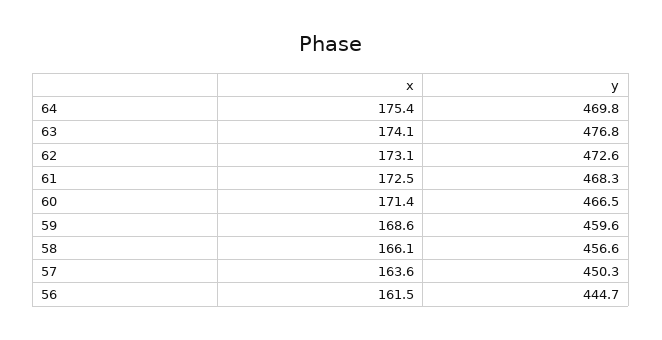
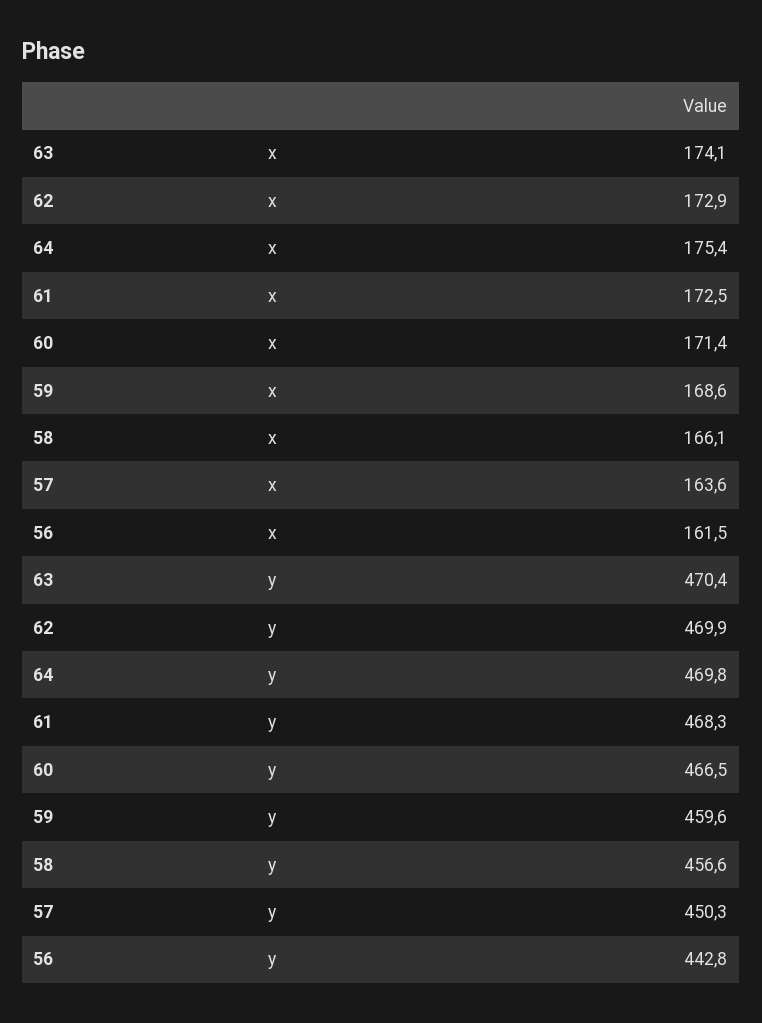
y, 63: 476.8 -> 470.4
x, 62: 173.1 -> 172.9
y, 62: 472.6 -> 469.9
y, 56: 444.7 -> 442.8

